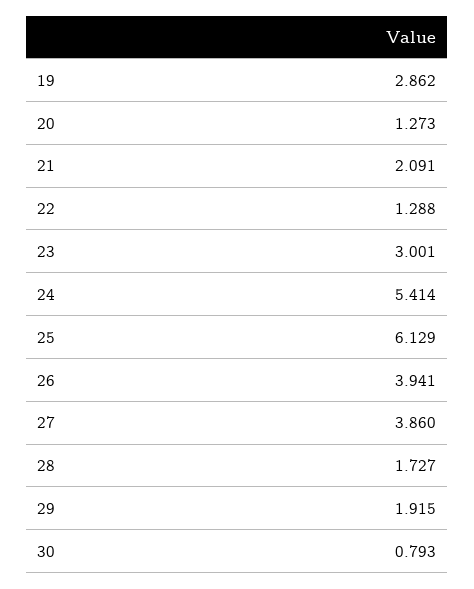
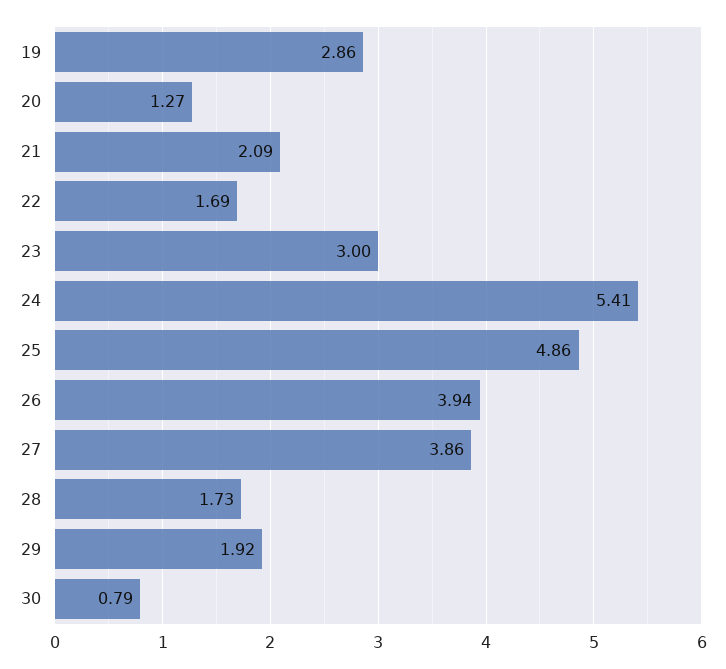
22: 1.288 -> 1.69
25: 6.129 -> 4.86

